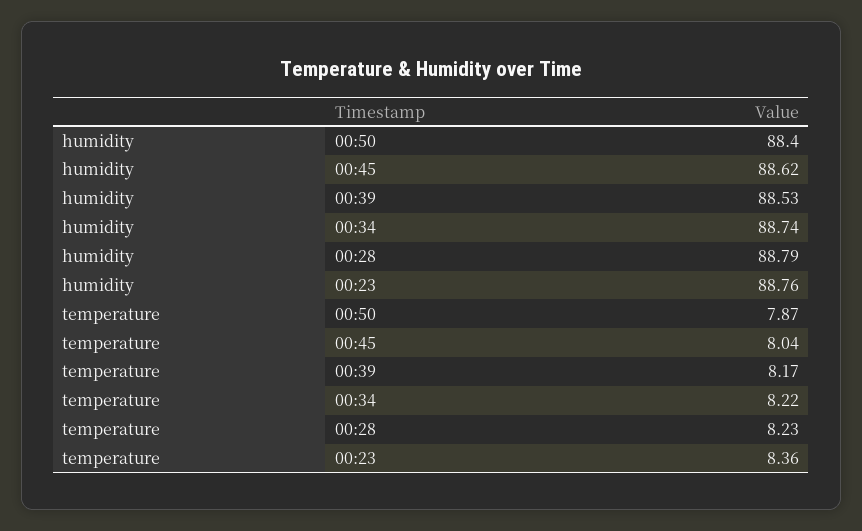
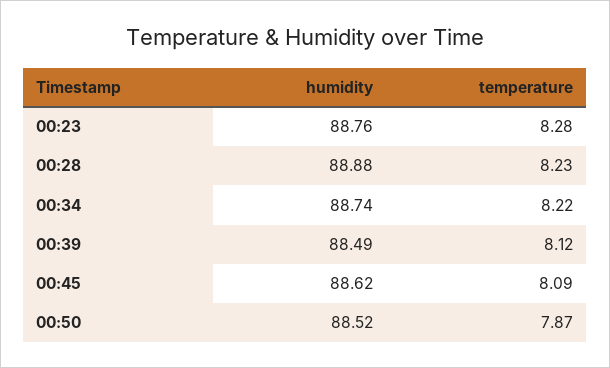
humidity, 00:50: 88.4 -> 88.52
humidity, 00:39: 88.53 -> 88.49
humidity, 00:28: 88.79 -> 88.88
temperature, 00:45: 8.04 -> 8.09
temperature, 00:39: 8.17 -> 8.12
temperature, 00:23: 8.36 -> 8.28

